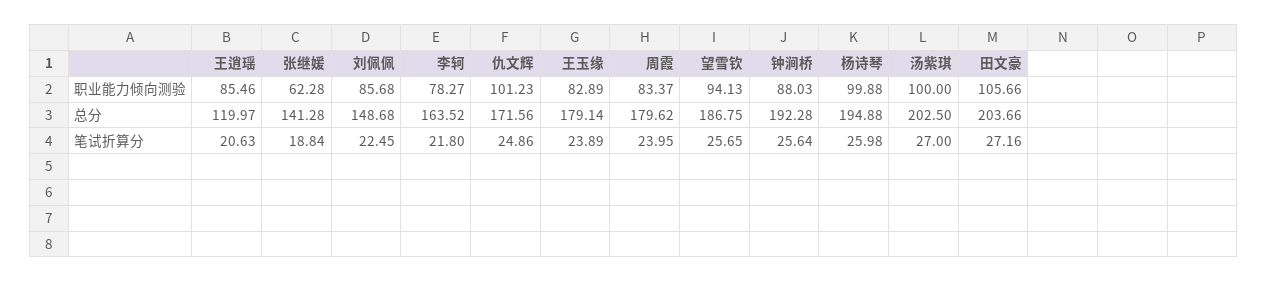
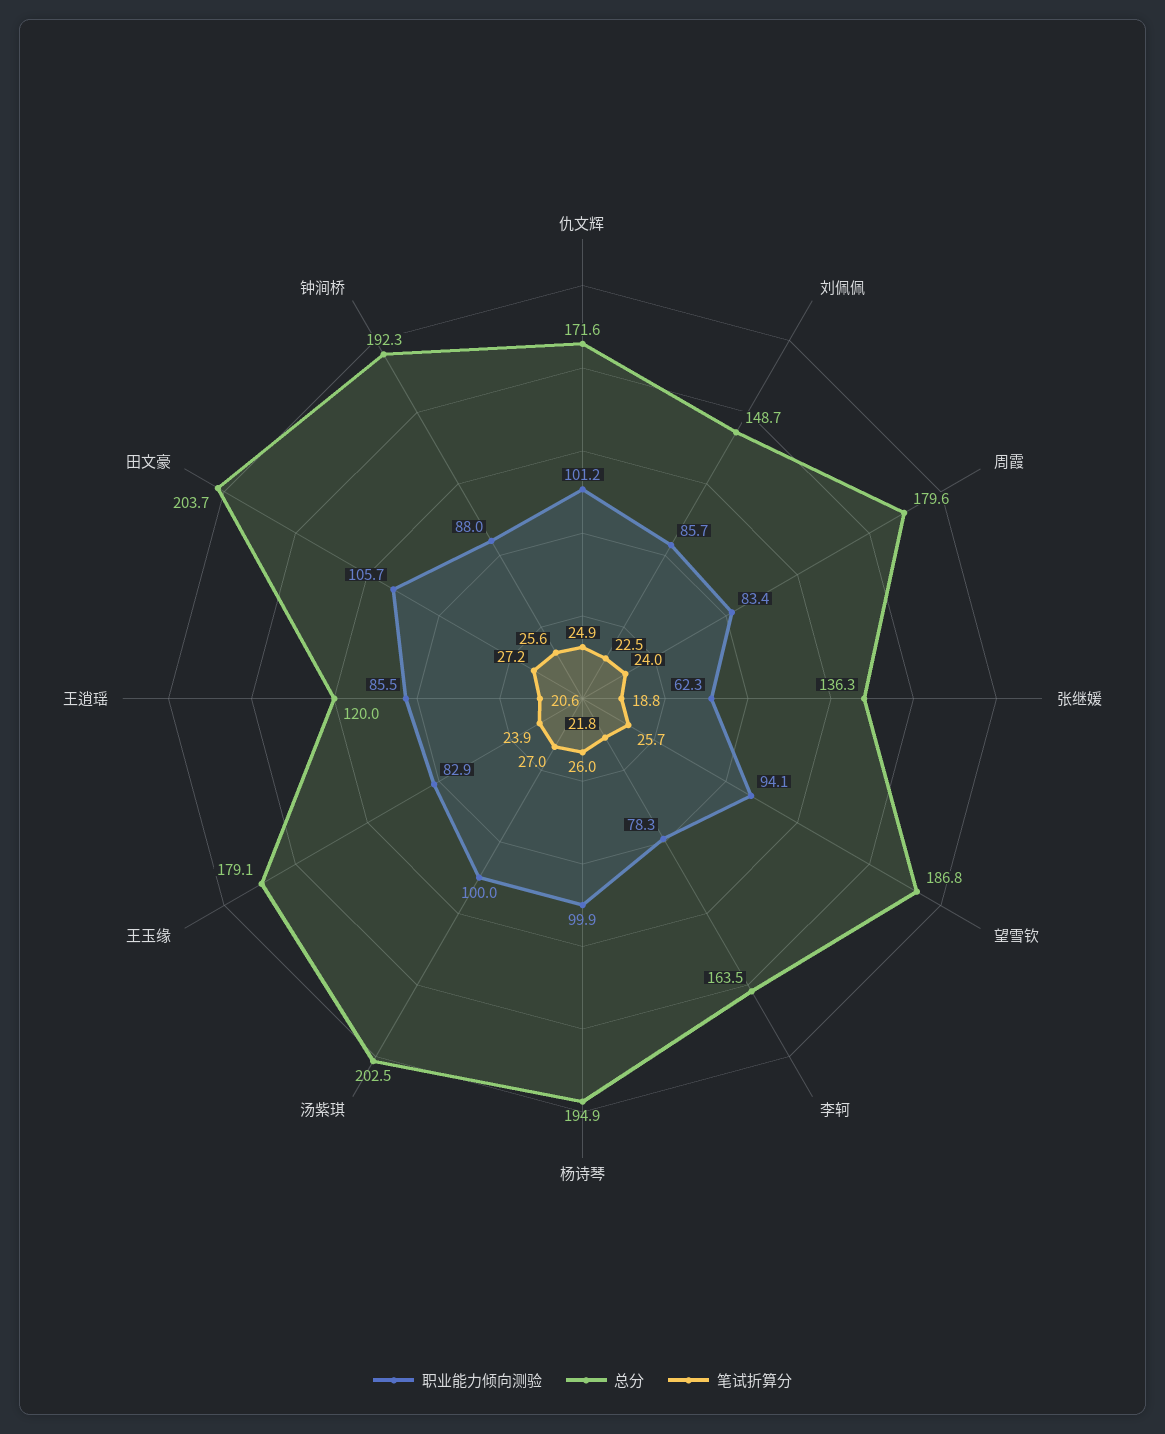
总分, 张继媛: 141.28 -> 136.3

